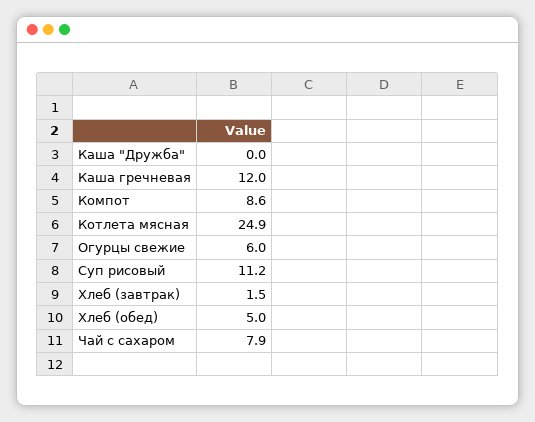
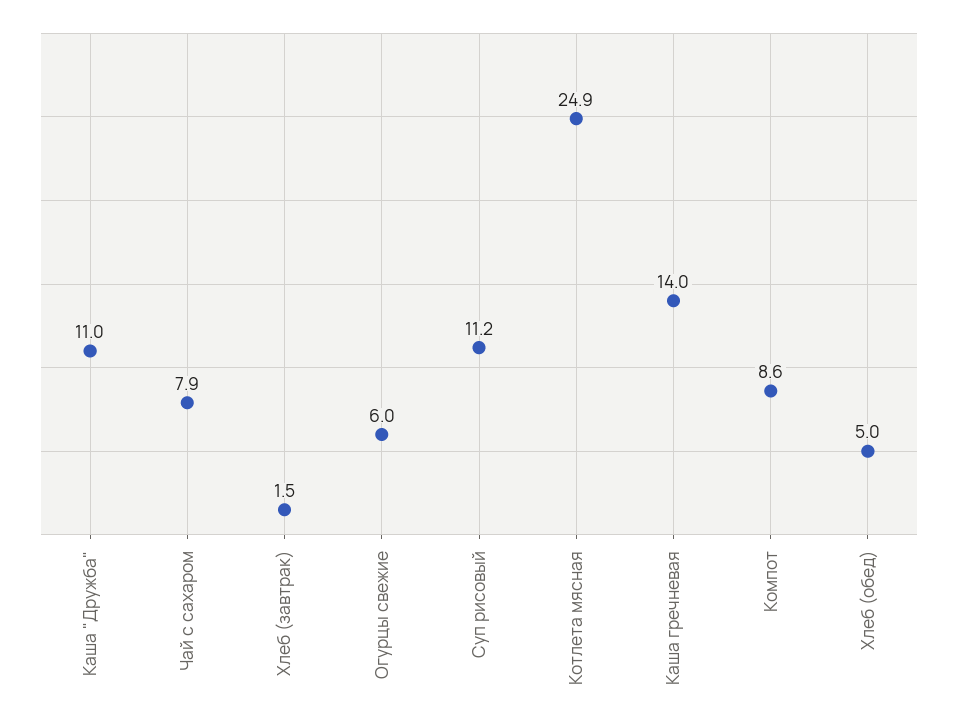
Каша "Дружба": 0 -> 11
Каша гречневая: 12 -> 14

